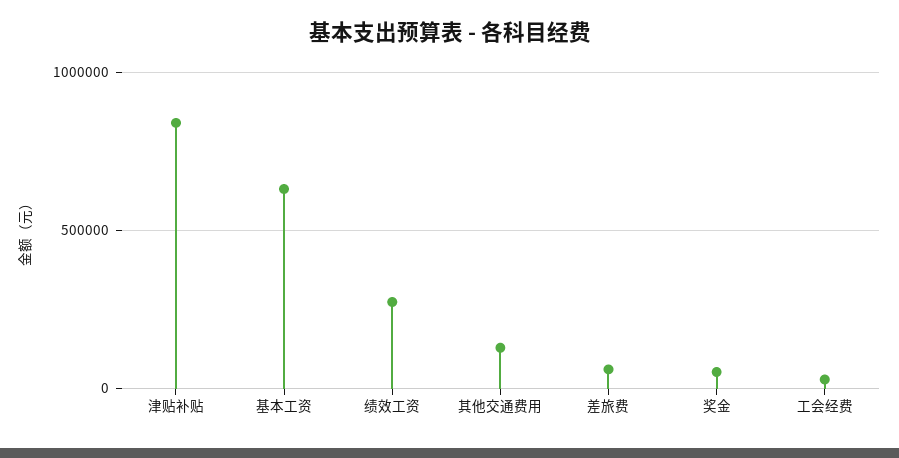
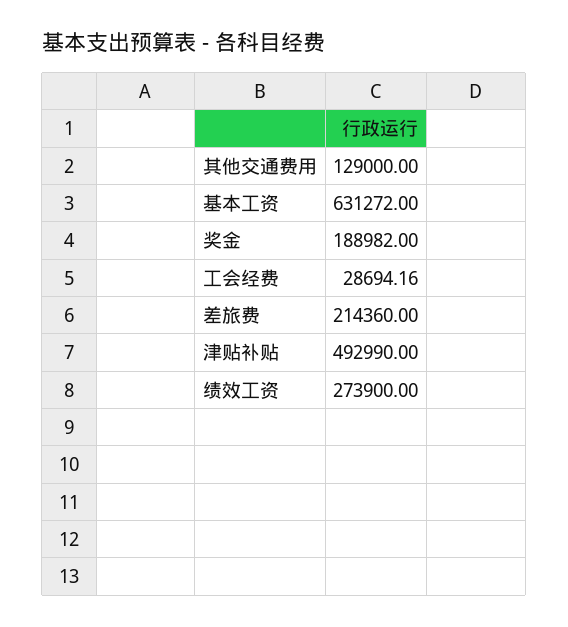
津贴补贴: 850000 -> 492990
差旅费: 50000 -> 214360
奖金: 50000 -> 188982

